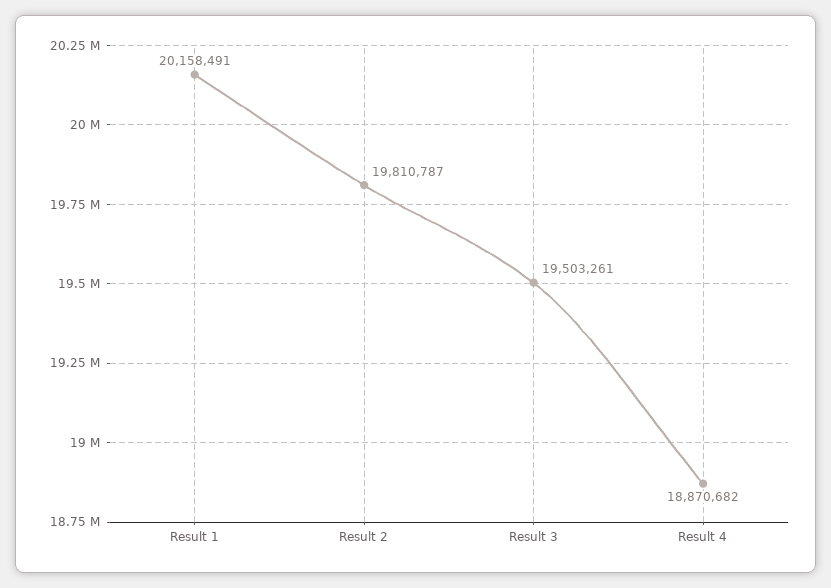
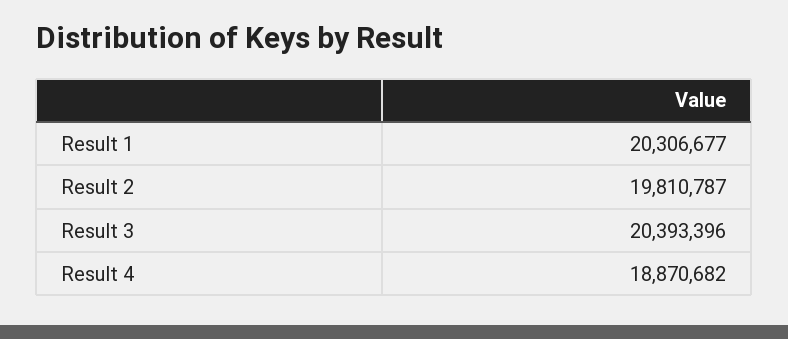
Result 1: 20158491 -> 20306677
Result 3: 19503261 -> 20393396

